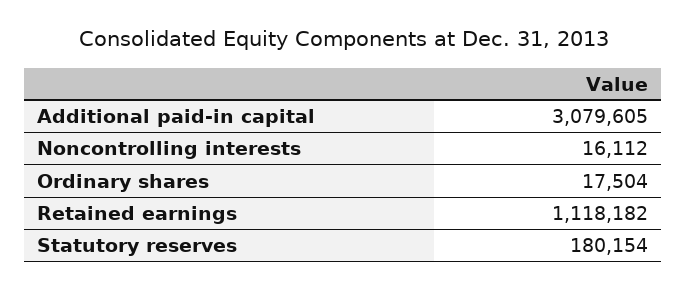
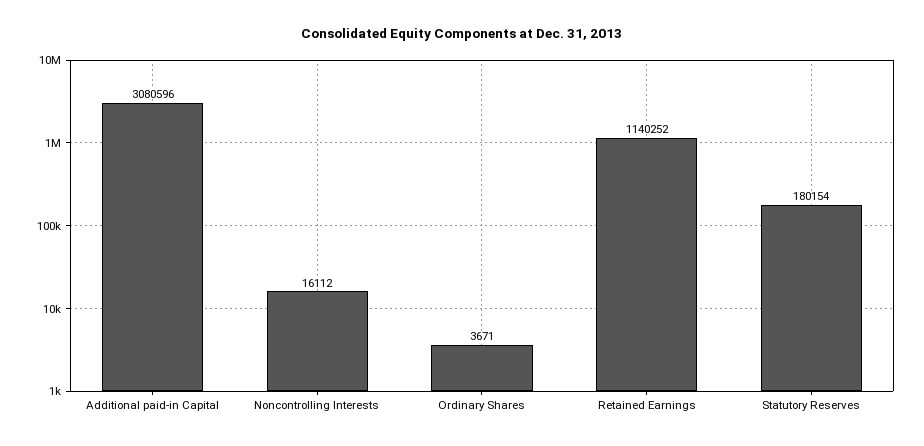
Additional paid-in capital: 3079605 -> 3080596
Ordinary shares: 17504 -> 3671
Retained earnings: 1118182 -> 1140252

